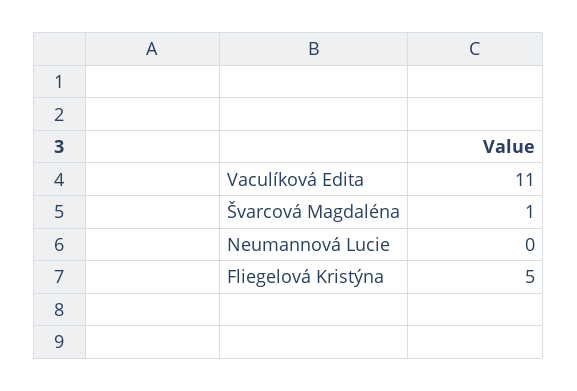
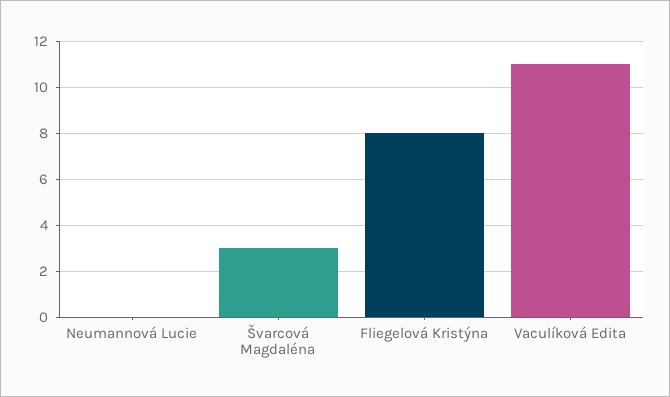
Švarcová Magdaléna: 1 -> 3
Fliegelová Kristýna: 5 -> 8

